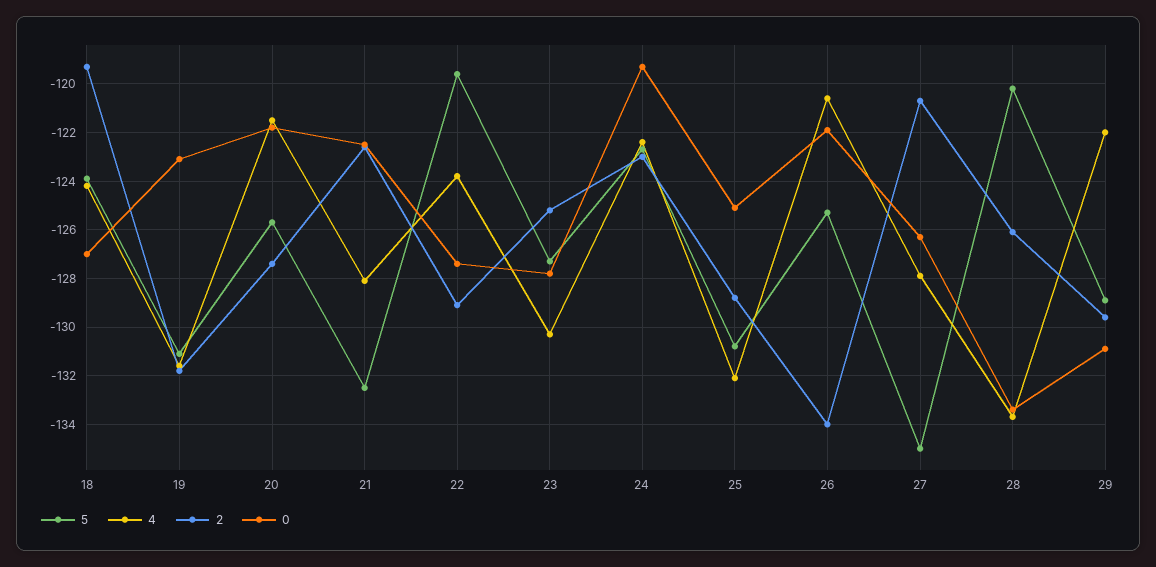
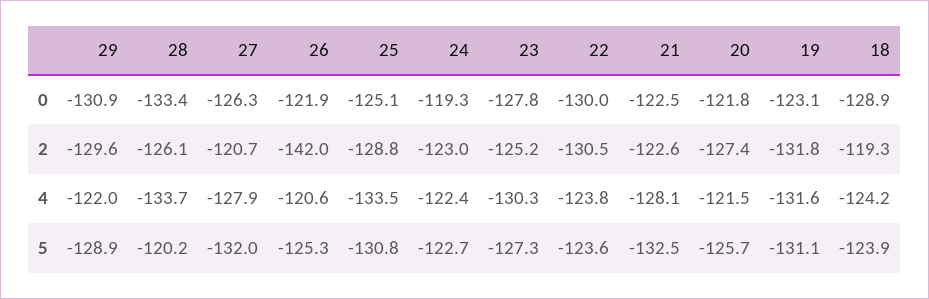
0, 18: -127 -> -128.9
5, 22: -119.5 -> -123.6
2, 22: -129 -> -130.5
0, 22: -127.5 -> -130
4, 25: -132 -> -133.5
2, 26: -134 -> -142
5, 27: -135 -> -132

